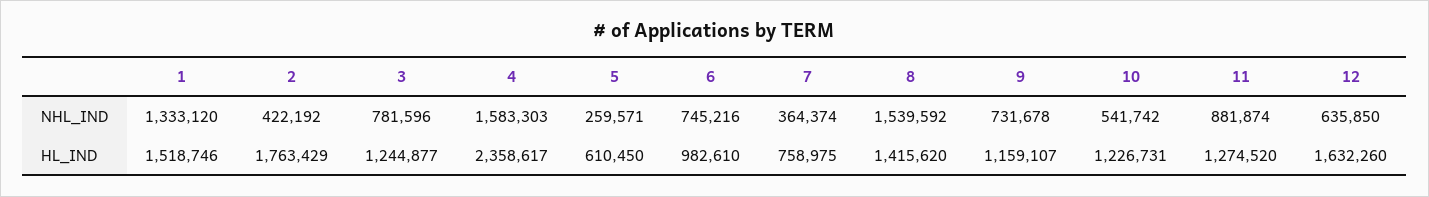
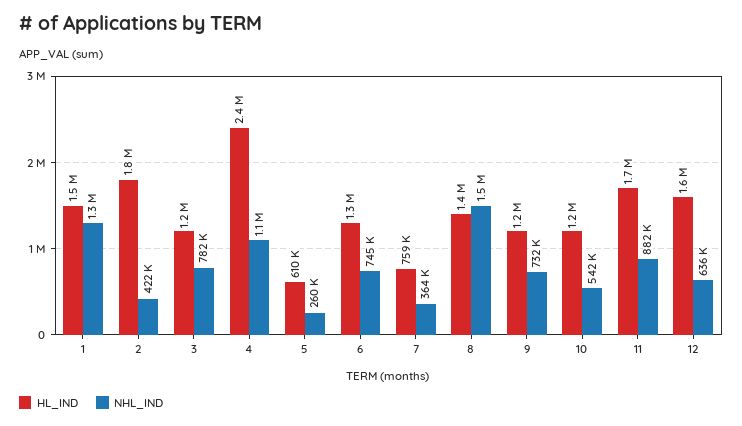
NHL_IND, 4: 1583303 -> 1100000
HL_IND, 6: 982610 -> 1300000
HL_IND, 11: 1274520 -> 1700000

